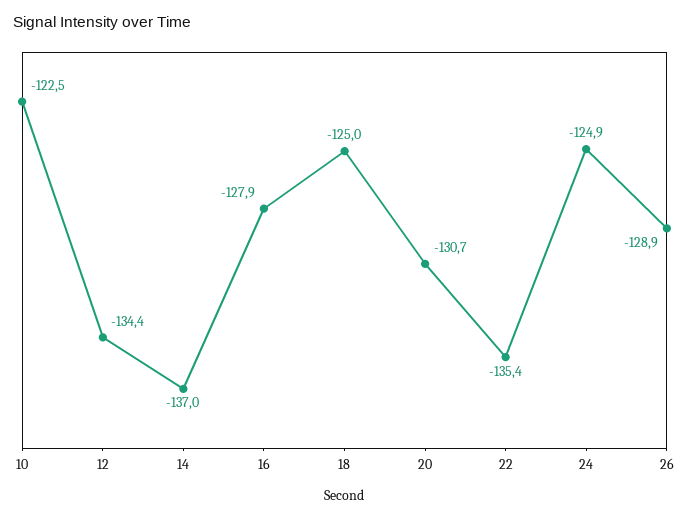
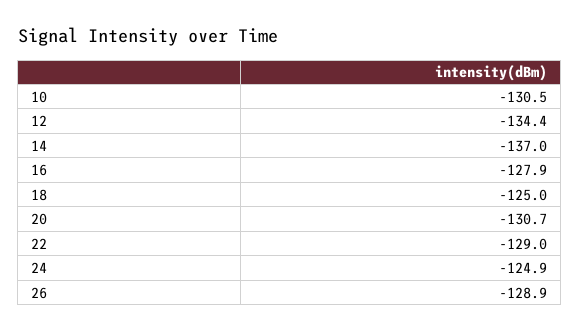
10: -122.5 -> -130.5
22: -135.4 -> -129

